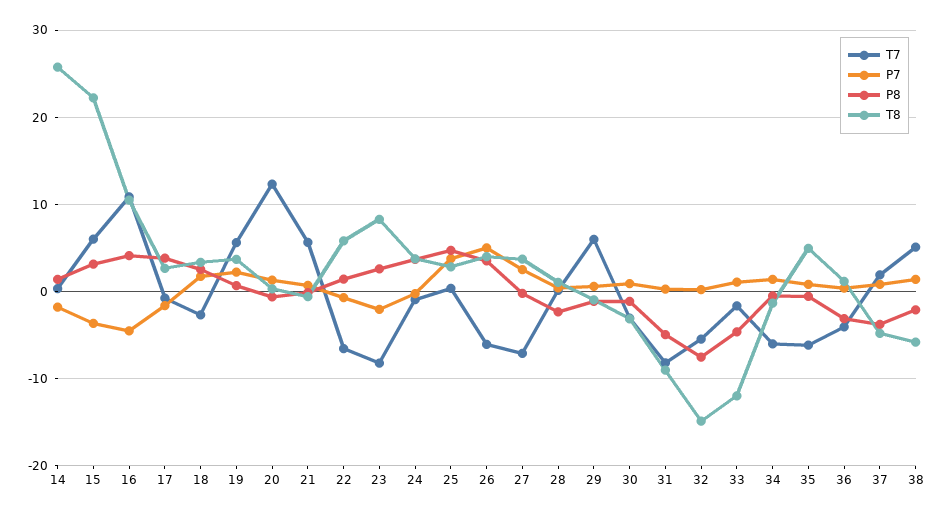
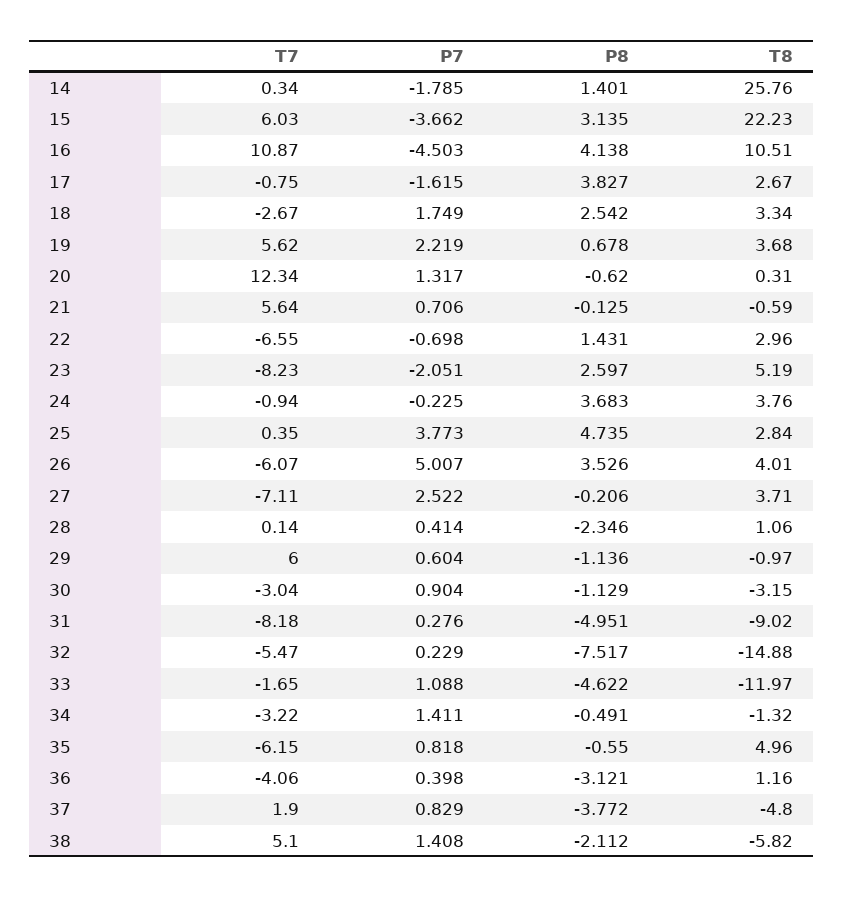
T8, 22: 6 -> 2.96
T8, 23: 8 -> 5.19
T7, 34: -6 -> -3.22

